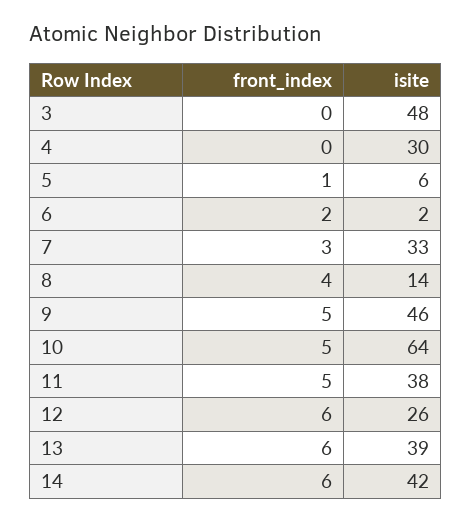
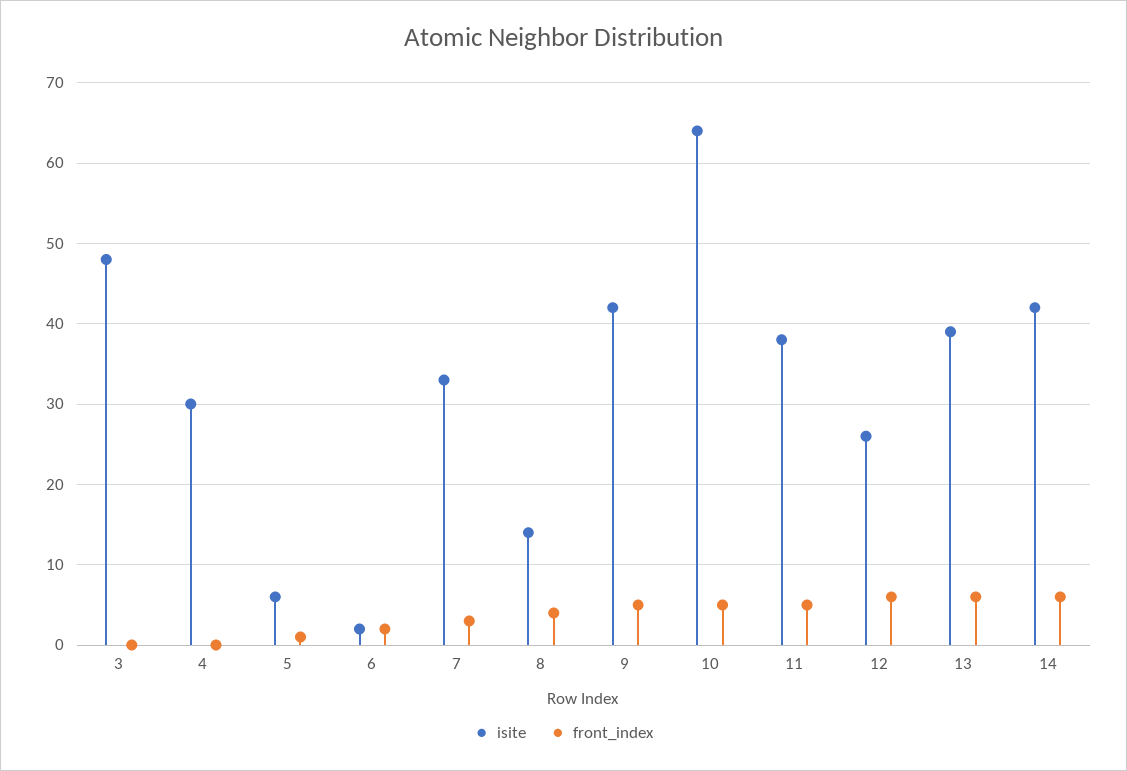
isite, 9: 46 -> 42

